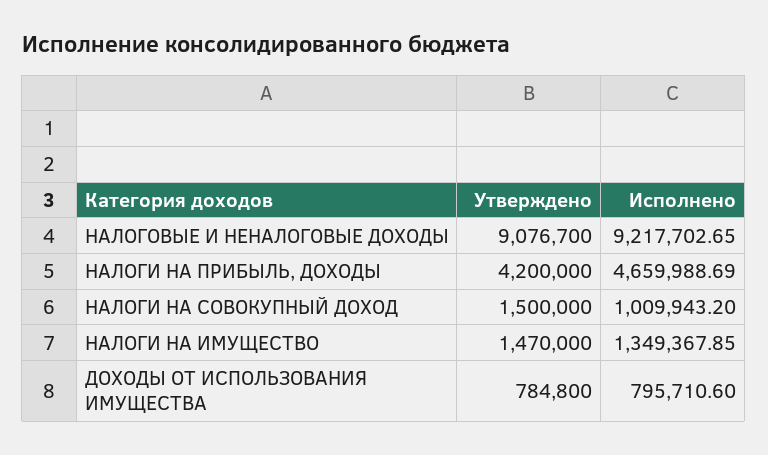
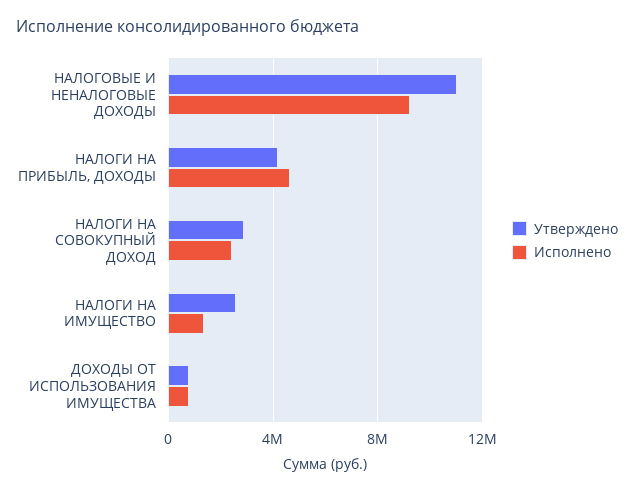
Утверждено, НАЛОГОВЫЕ И НЕНАЛОГОВЫЕ ДОХОДЫ: 9076700 -> 11000000
Утверждено, НАЛОГИ НА СОВОКУПНЫЙ ДОХОД: 1500000 -> 3000000
Исполнено, НАЛОГИ НА СОВОКУПНЫЙ ДОХОД: 1009943.2 -> 2500000
Утверждено, НАЛОГИ НА ИМУЩЕСТВО: 1470000 -> 2500000

